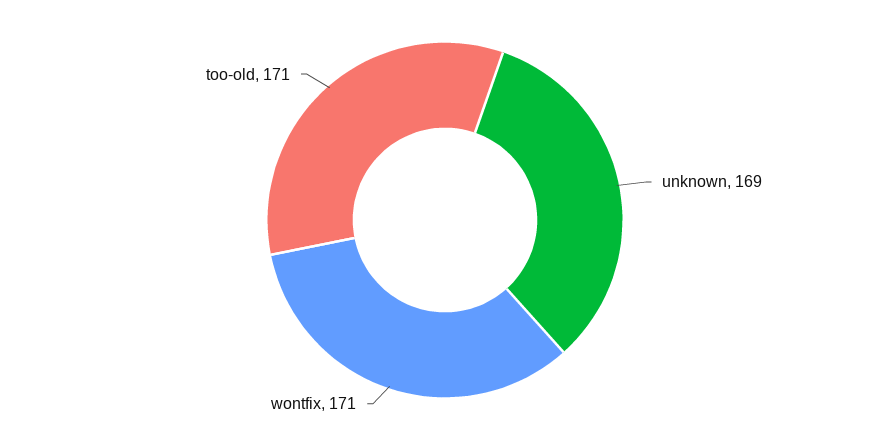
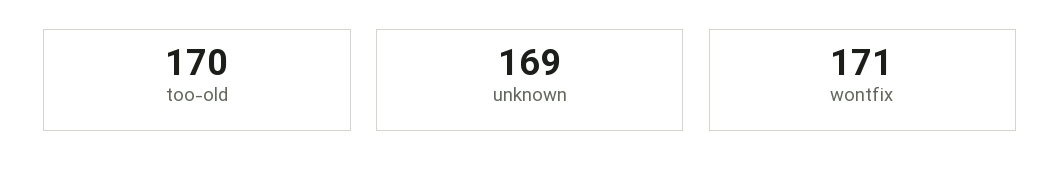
too-old: 171 -> 170

